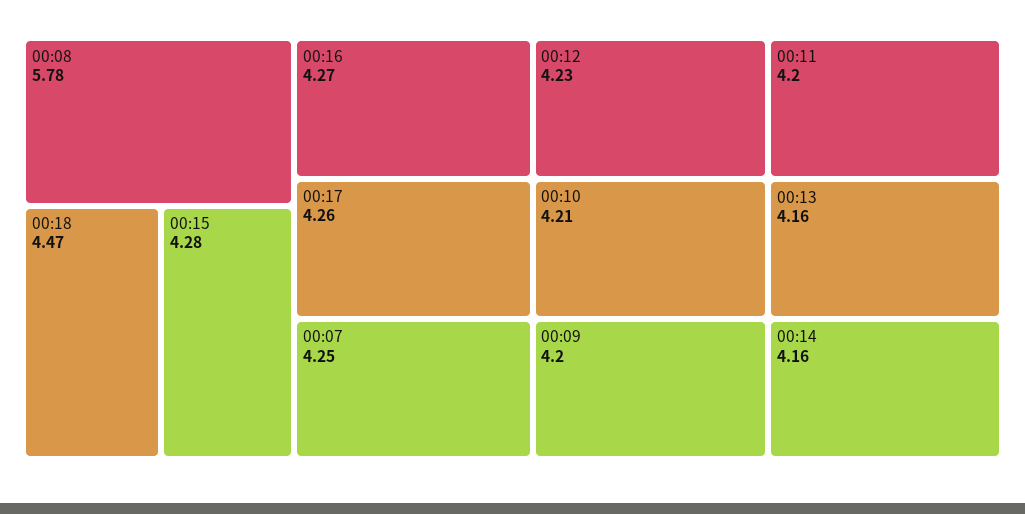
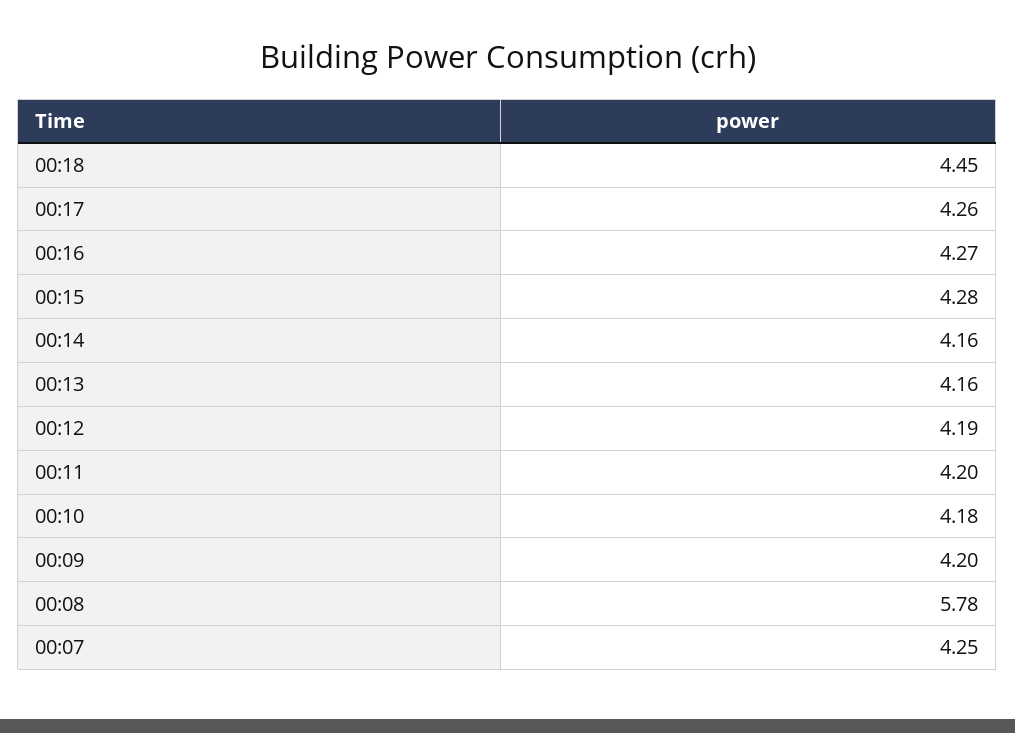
00:18: 4.47 -> 4.45
00:12: 4.23 -> 4.19
00:10: 4.21 -> 4.18

